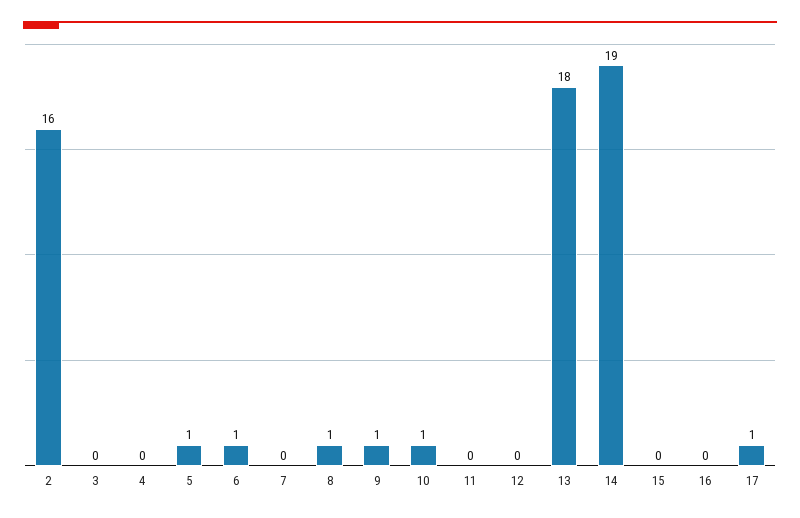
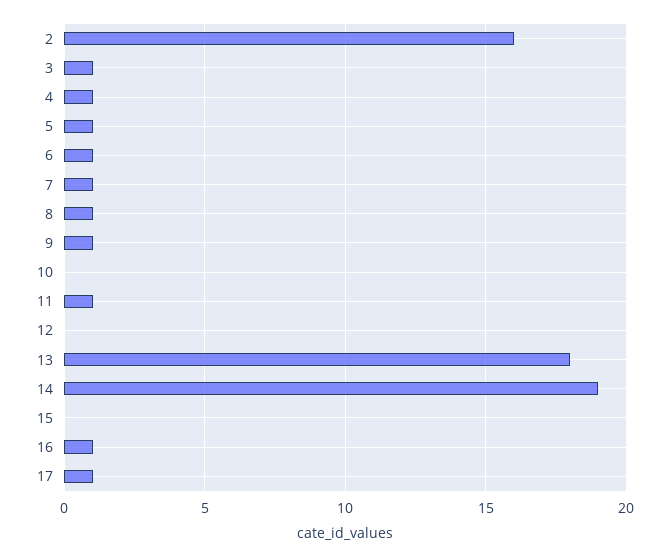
3: 0 -> 1
4: 0 -> 1
7: 0 -> 1
10: 1 -> 0
11: 0 -> 1
16: 0 -> 1

